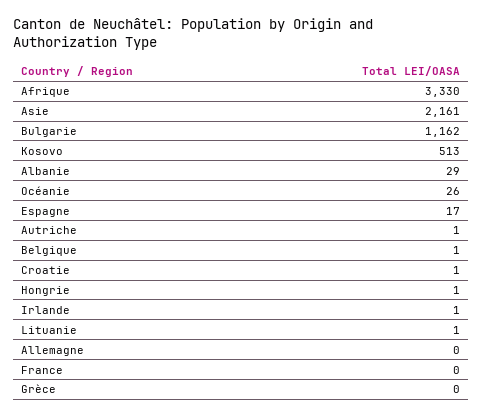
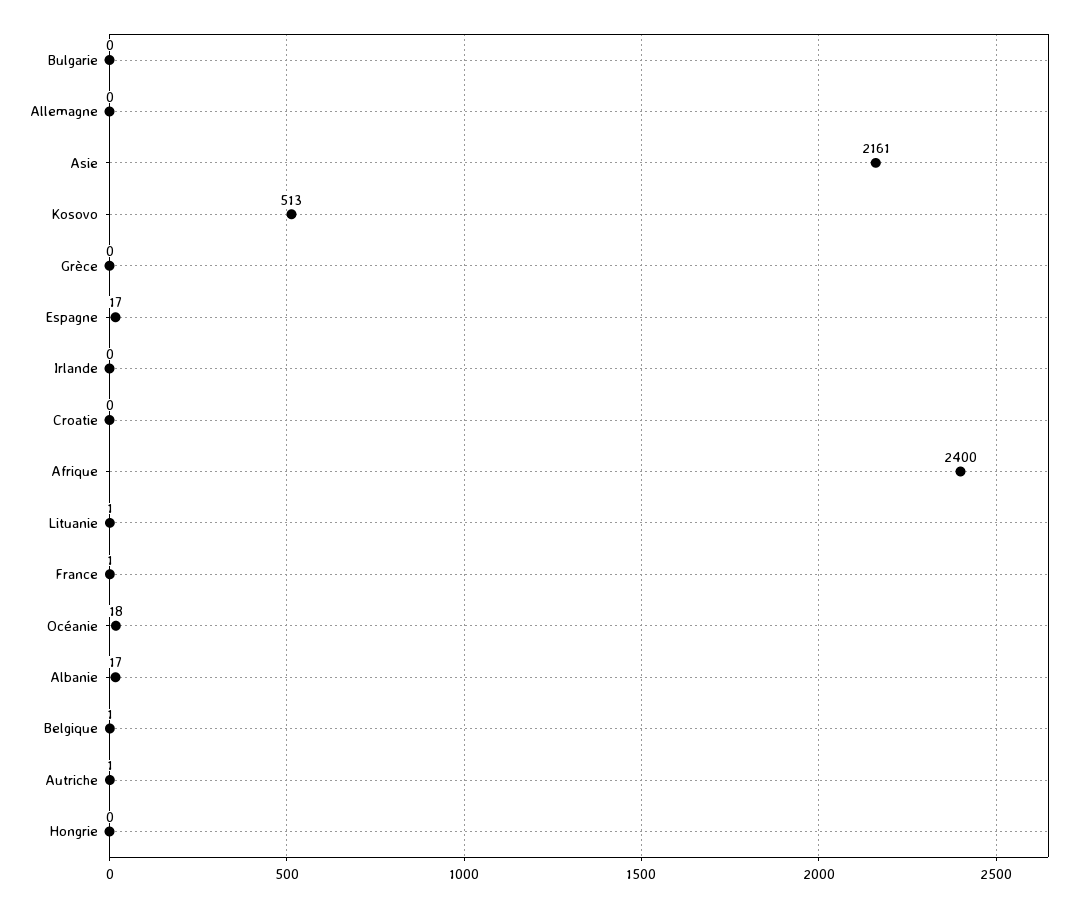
Afrique: 3330 -> 2400
Bulgarie: 1162 -> 0
Albanie: 29 -> 17
Océanie: 26 -> 18
Croatie: 1 -> 0
Hongrie: 1 -> 0
Irlande: 1 -> 0
France: 0 -> 1

